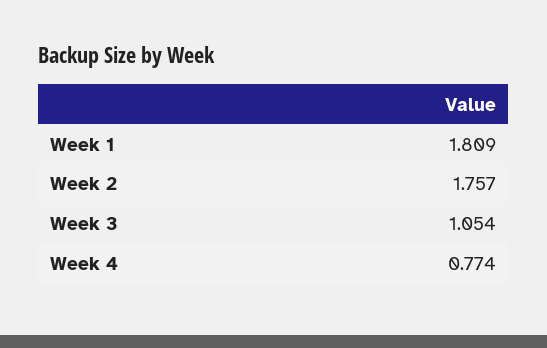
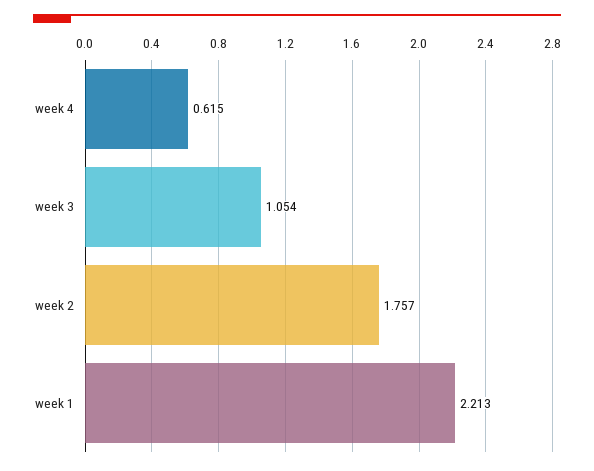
Week 1: 1.809 -> 2.213
Week 4: 0.774 -> 0.615

